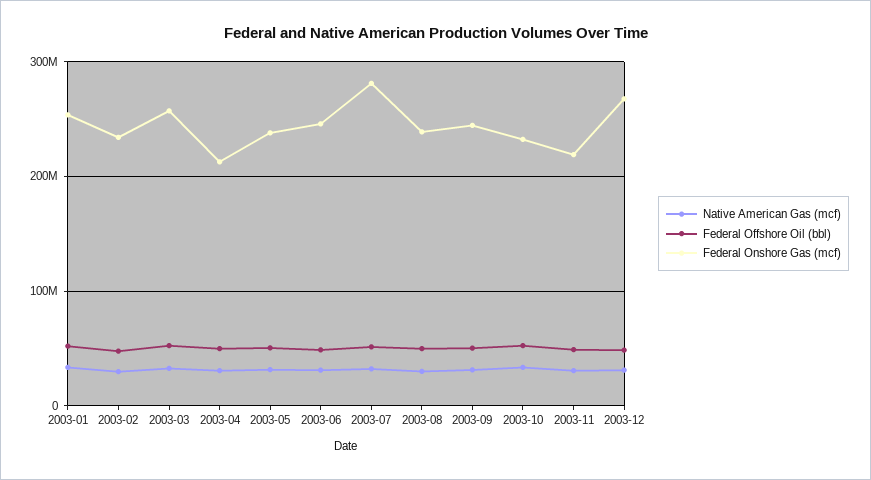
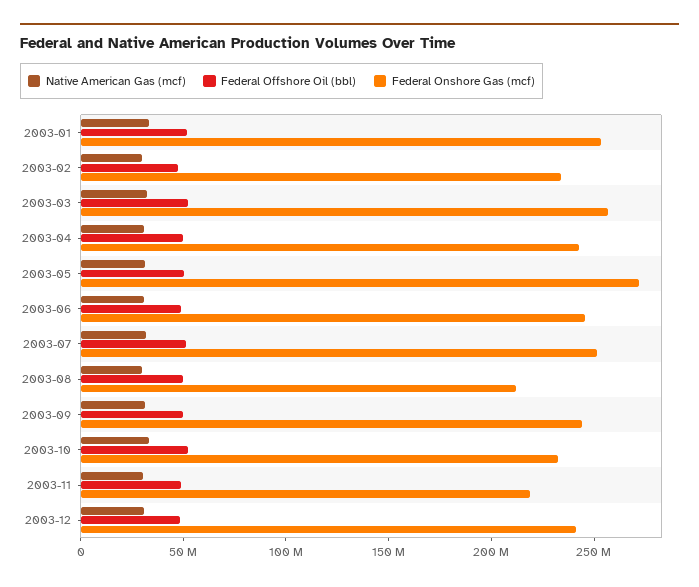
Federal Onshore Gas (mcf), 2003-04: 210000000 -> 240000000
Federal Onshore Gas (mcf), 2003-05: 240000000 -> 270000000
Federal Onshore Gas (mcf), 2003-07: 280000000 -> 250000000
Federal Onshore Gas (mcf), 2003-08: 240000000 -> 210000000
Federal Onshore Gas (mcf), 2003-12: 270000000 -> 240000000

